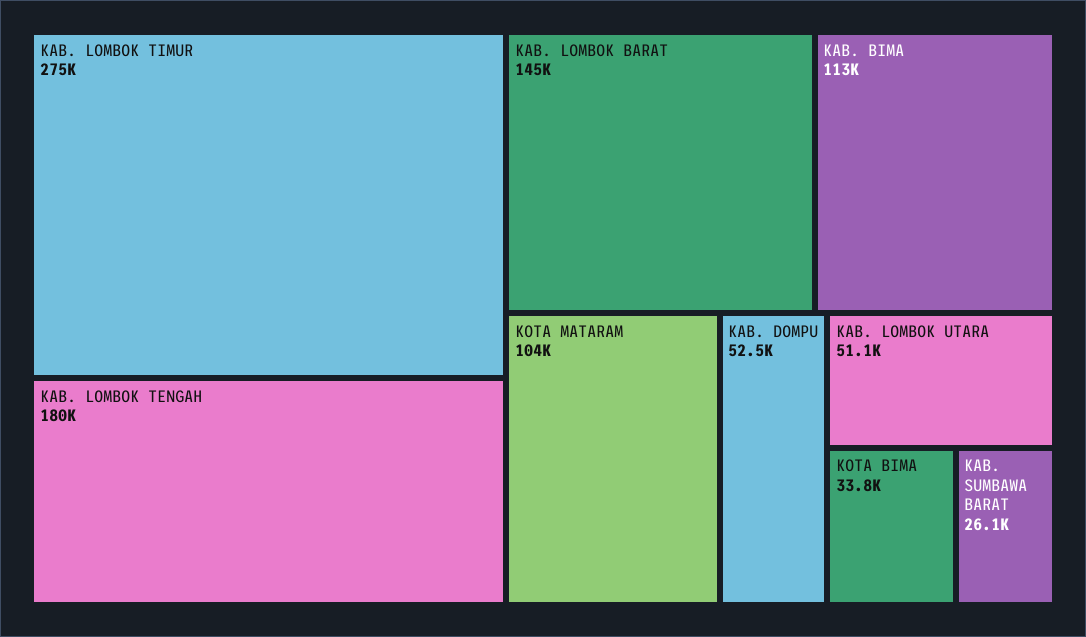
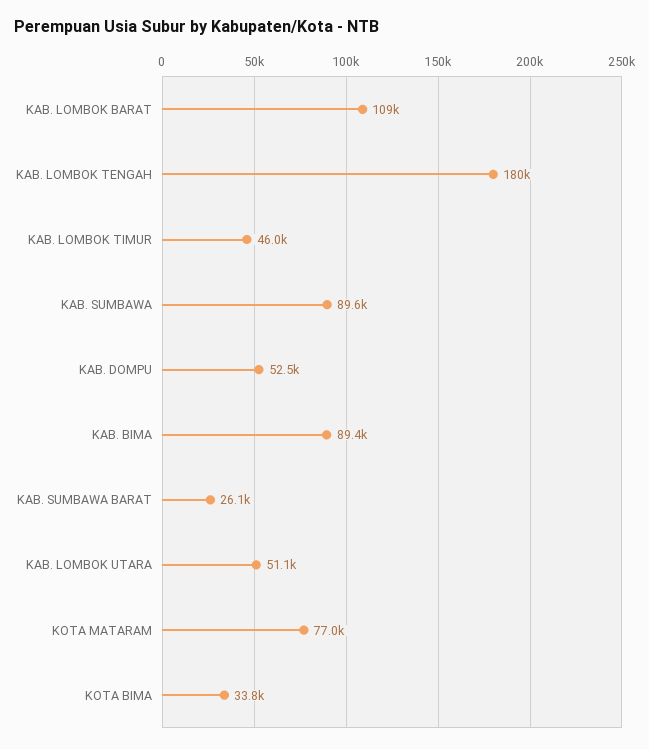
KAB. LOMBOK TIMUR: 275000 -> 46000
KAB. LOMBOK BARAT: 145000 -> 109000
KAB. BIMA: 113000 -> 89400
KOTA MATARAM: 104000 -> 77000
KAB. SUMBAWA: none -> 89600

